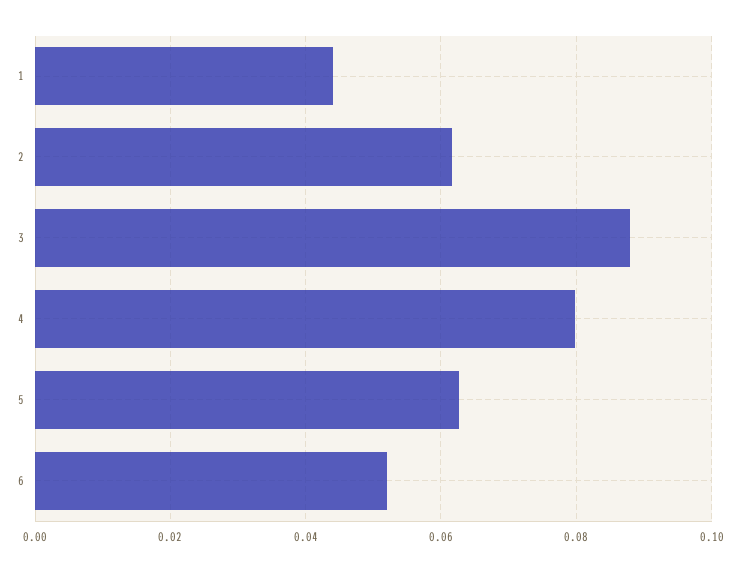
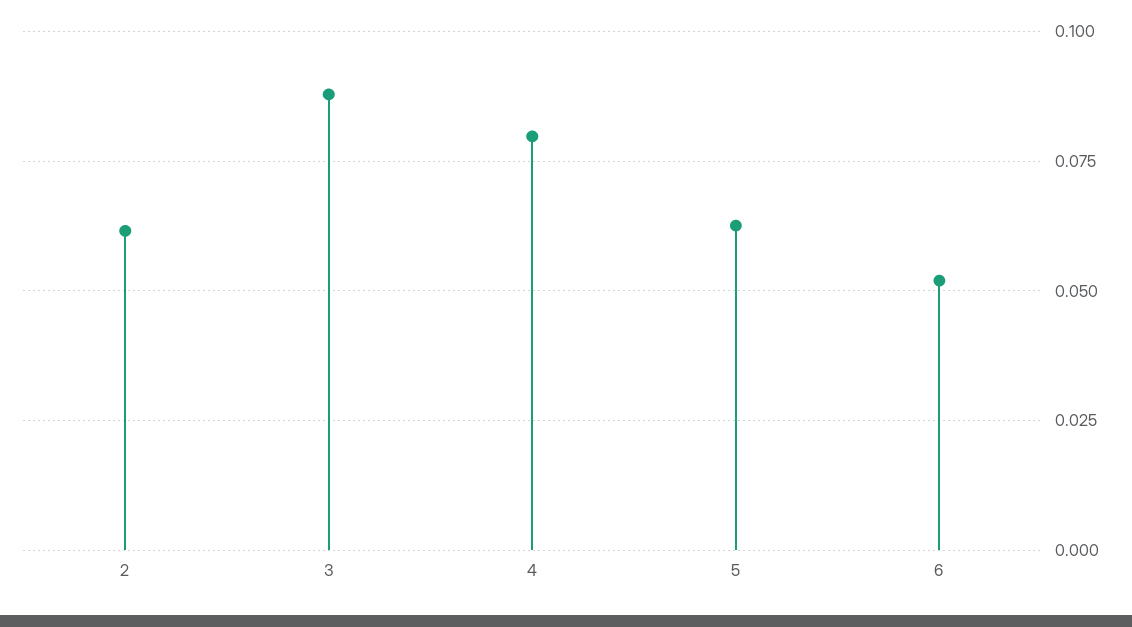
1: 0.044 -> none

